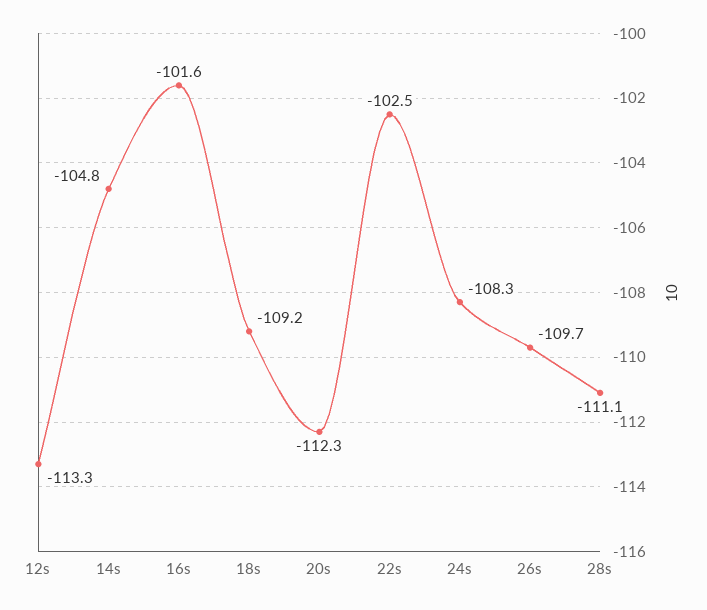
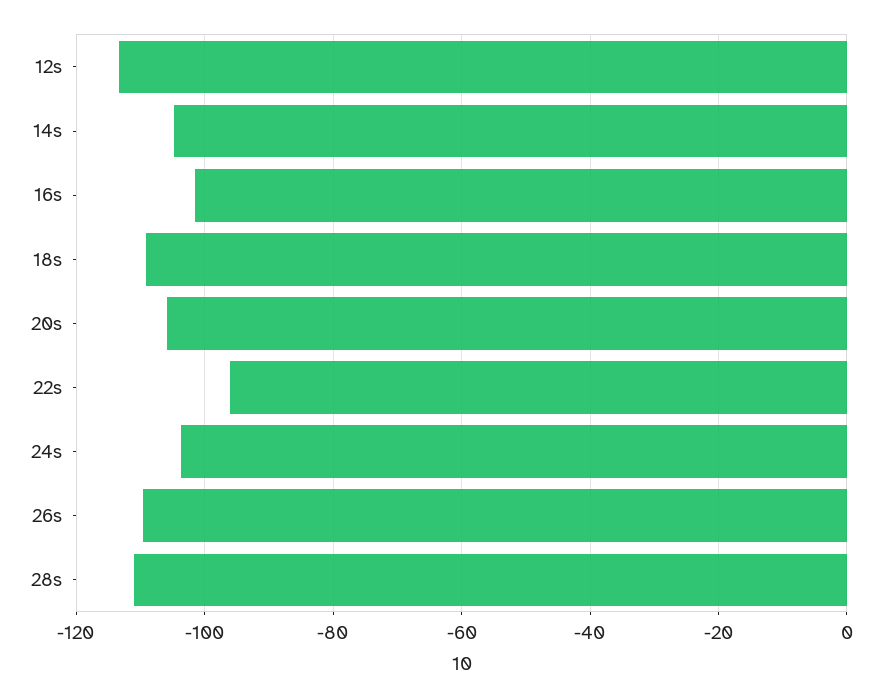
20s: -112.3 -> -106
22s: -102.5 -> -96
24s: -108.3 -> -104

